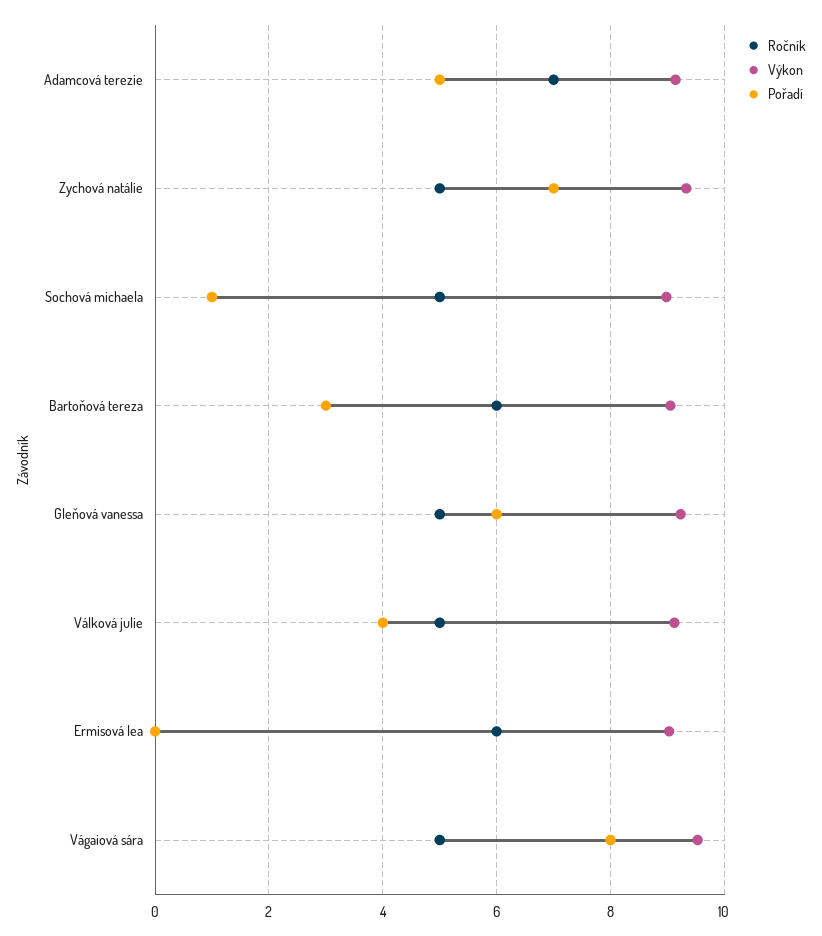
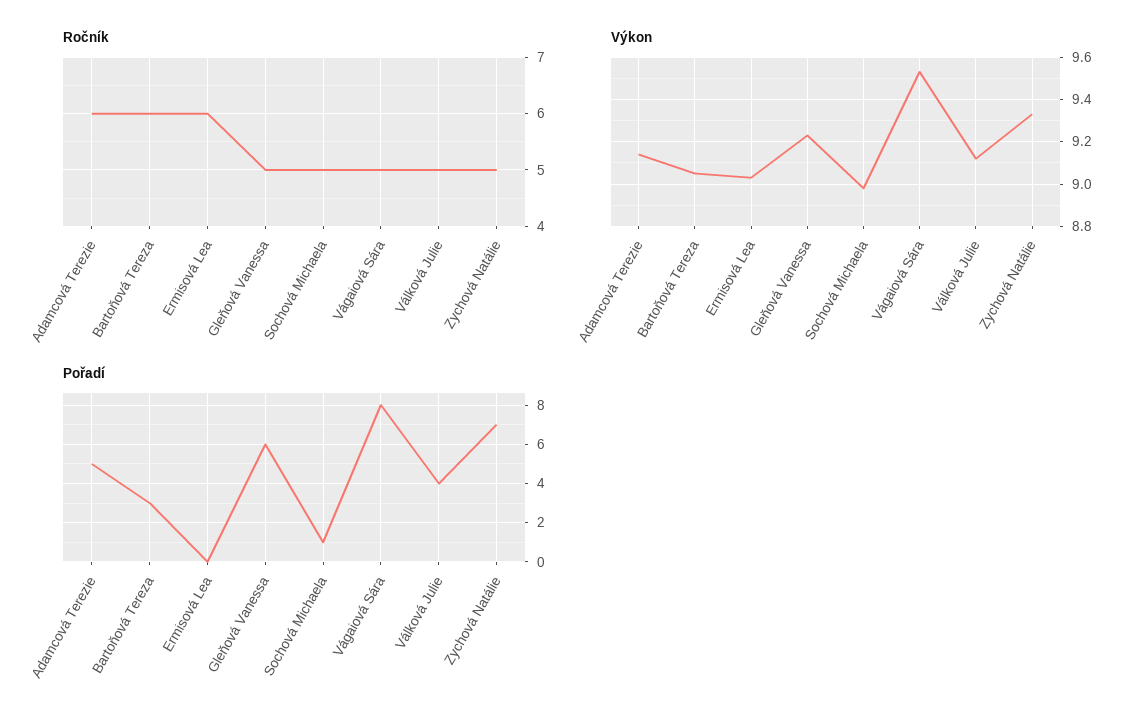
Ročník, Adamcová terezie: 7 -> 6

